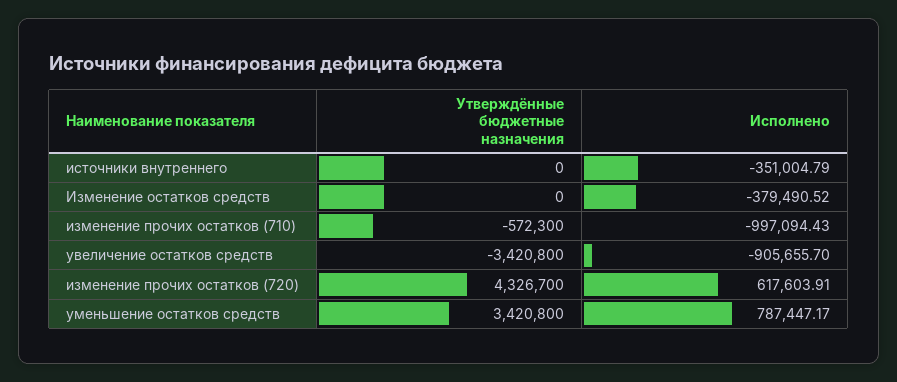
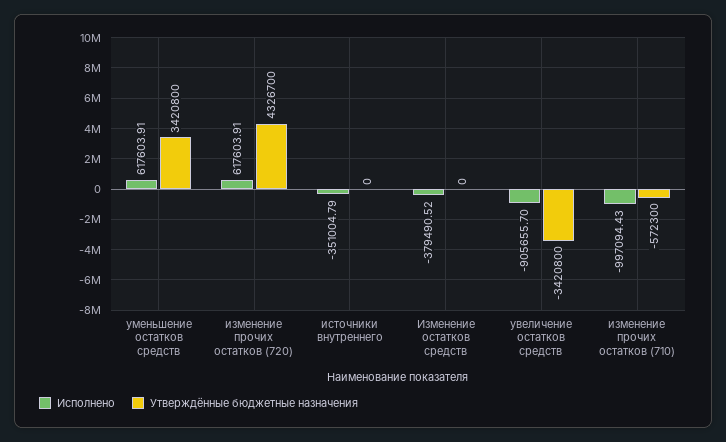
Исполнено, уменьшение остатков средств: 787447.17 -> 617603.91

